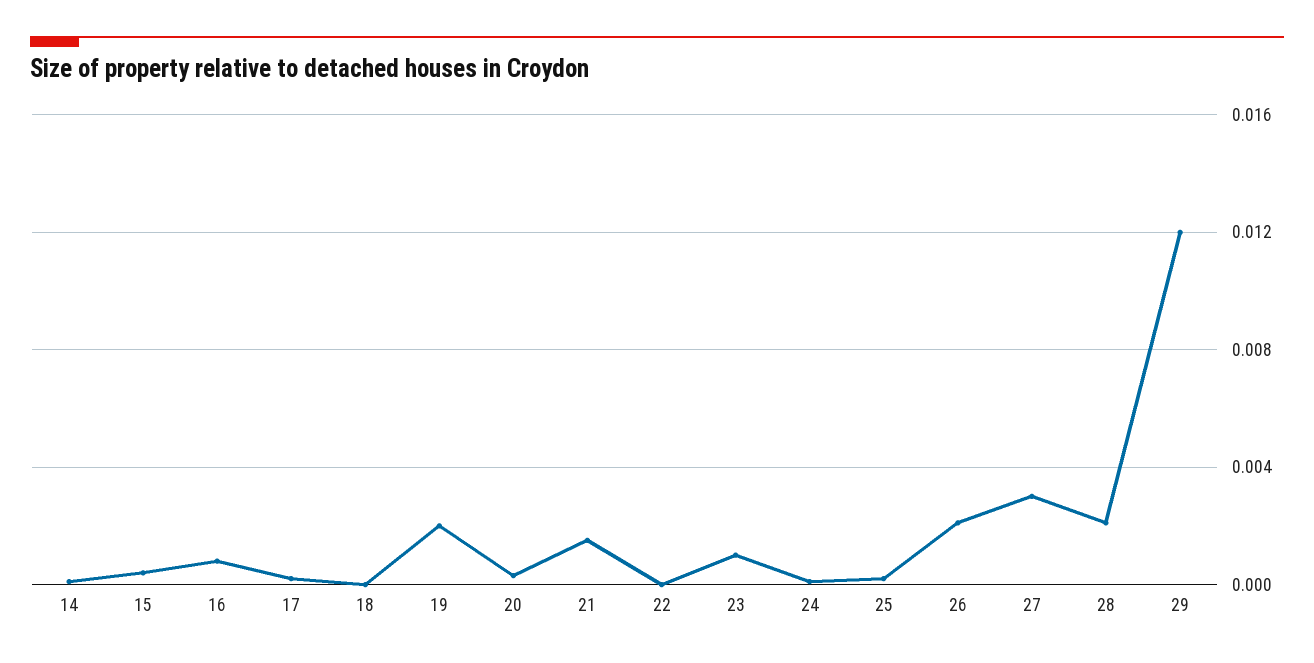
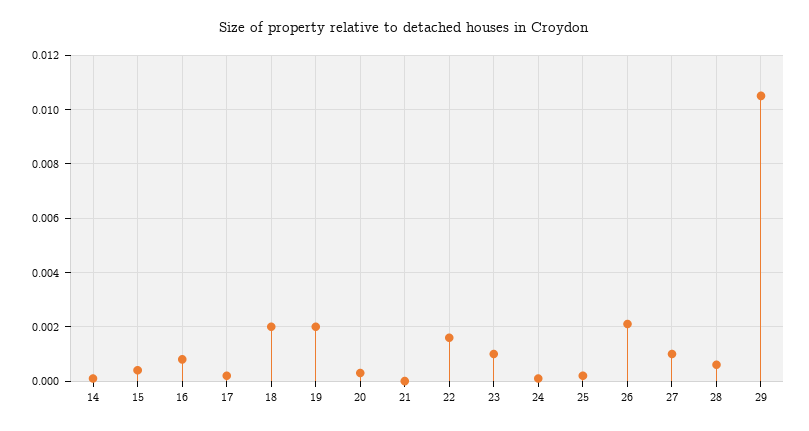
18: 0 -> 0.002
21: 0.0015 -> 0
22: 0 -> 0.0015
27: 0.003 -> 0.001
28: 0.002 -> 0.0005
29: 0.012 -> 0.0105

